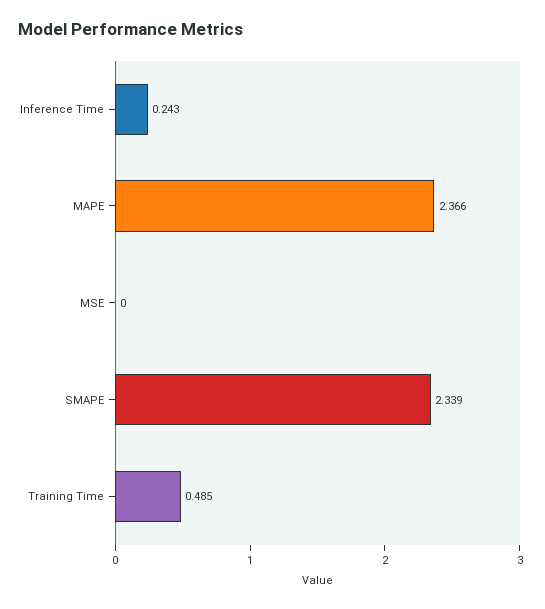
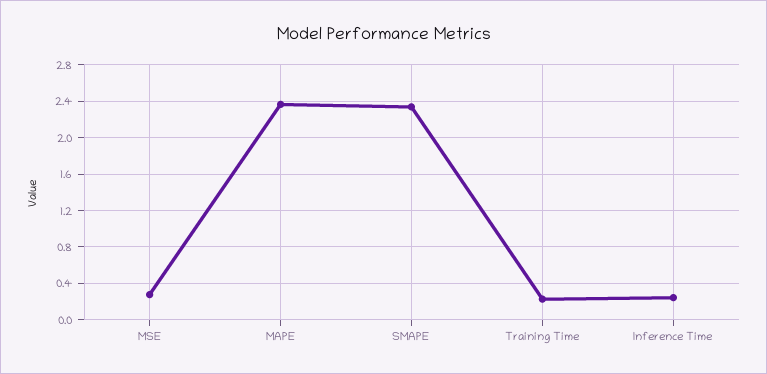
MSE: 0 -> 0.3
Training Time: 0.485 -> 0.2

